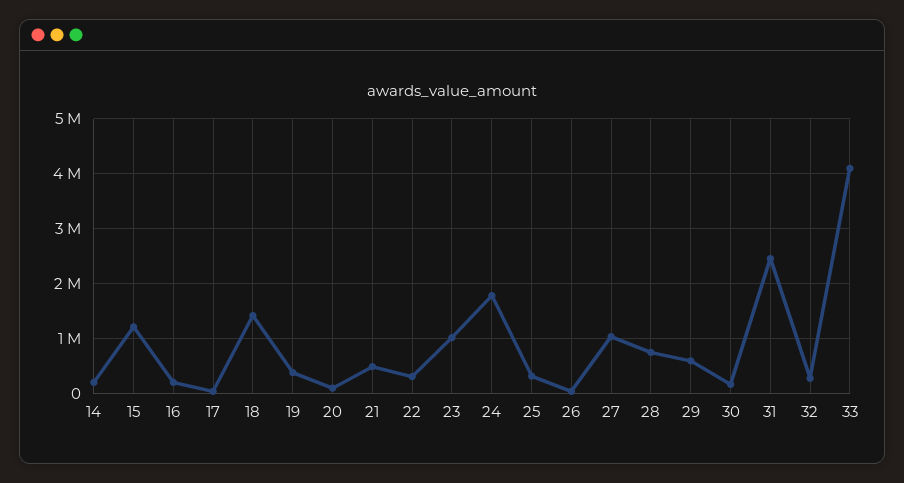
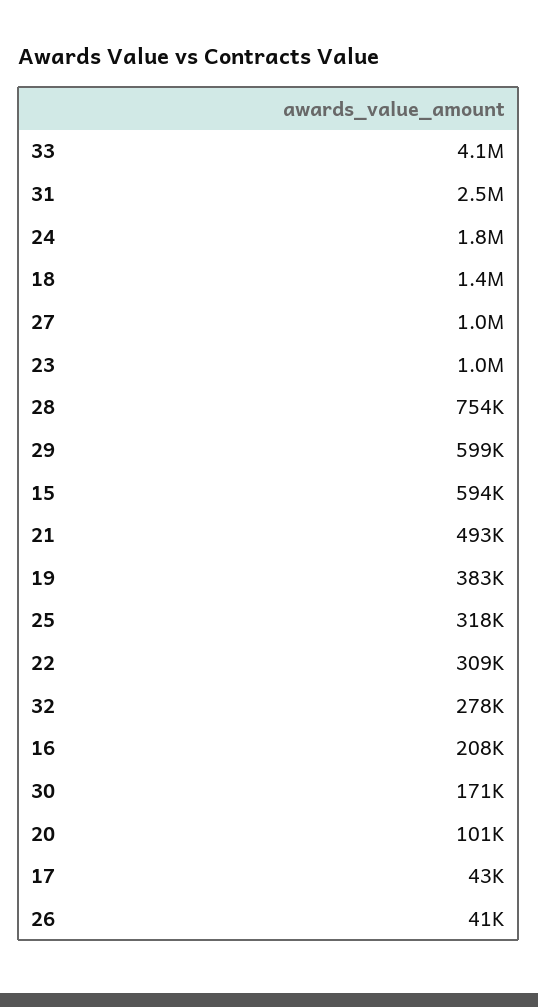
14: 200000 -> none
15: 1200000 -> 594000

